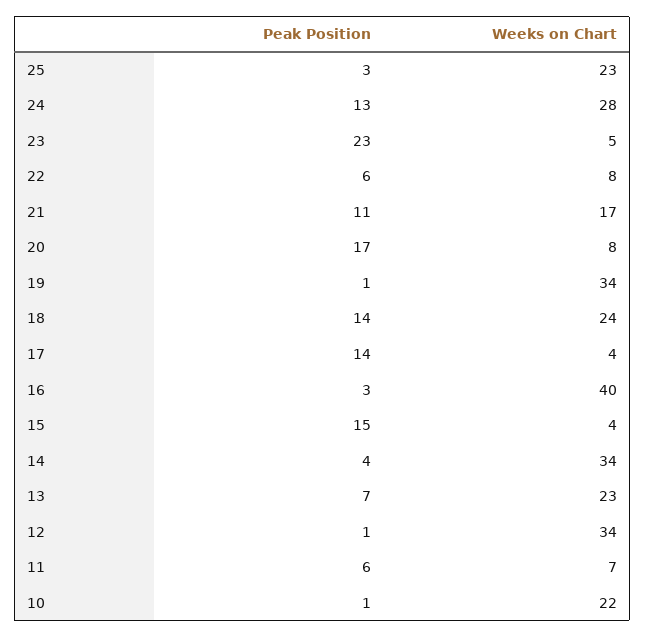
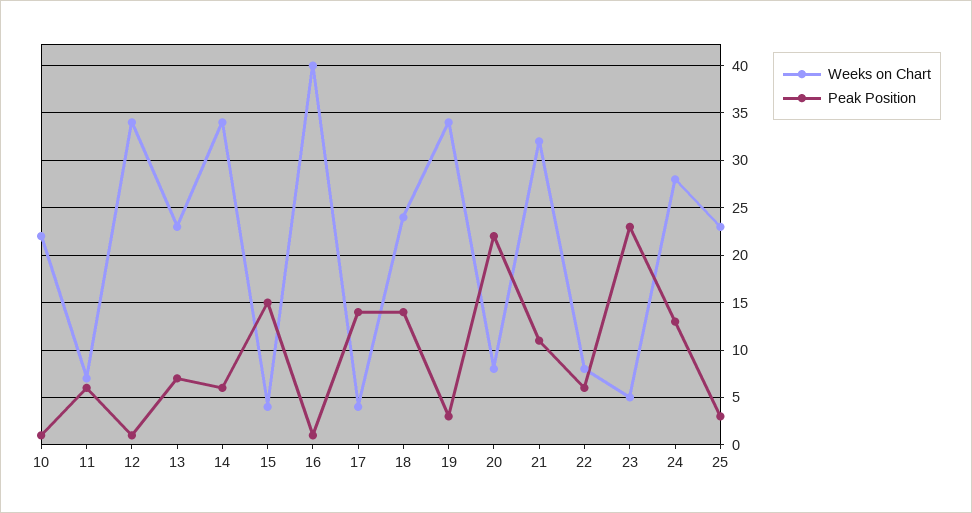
Weeks on Chart, 21: 17 -> 32
Peak Position, 20: 17 -> 22
Peak Position, 19: 1 -> 3
Peak Position, 16: 3 -> 1
Peak Position, 14: 4 -> 6

